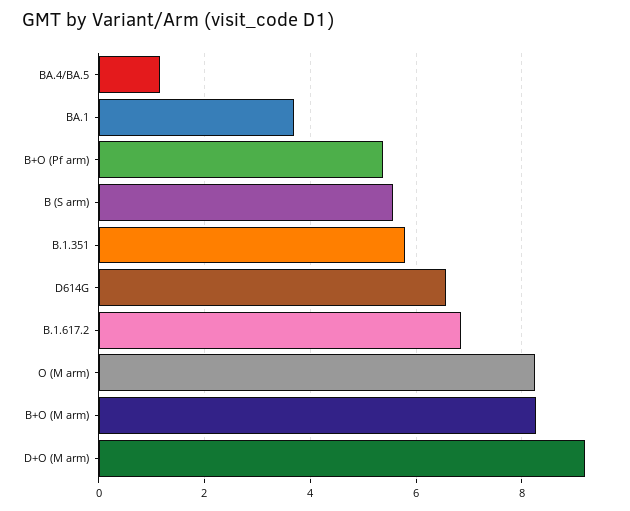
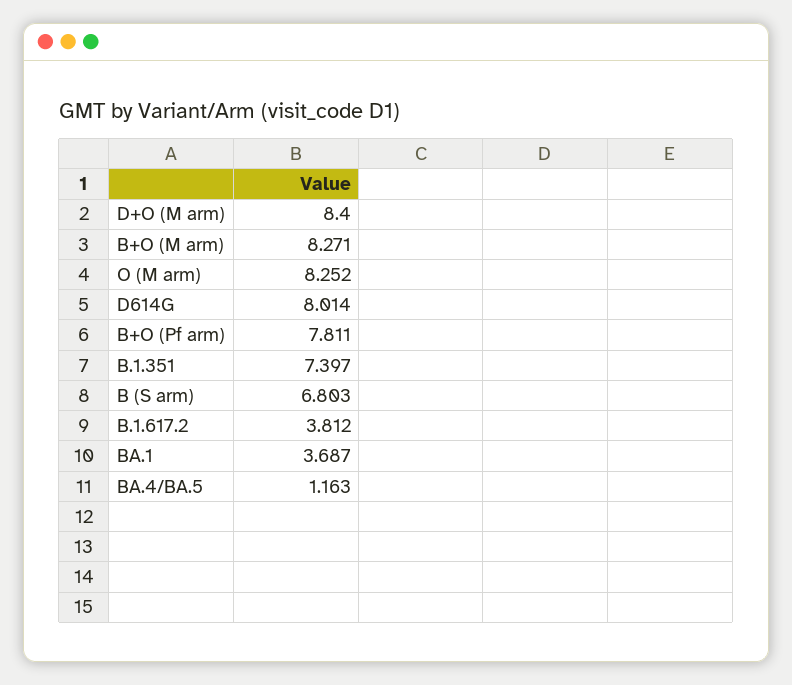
B+O (Pf arm): 5.4 -> 7.811
B (S arm): 5.6 -> 6.803
B.1.351: 5.8 -> 7.397
D614G: 6.6 -> 8.014
B.1.617.2: 6.8 -> 3.812
D+O (M arm): 9.2 -> 8.4

